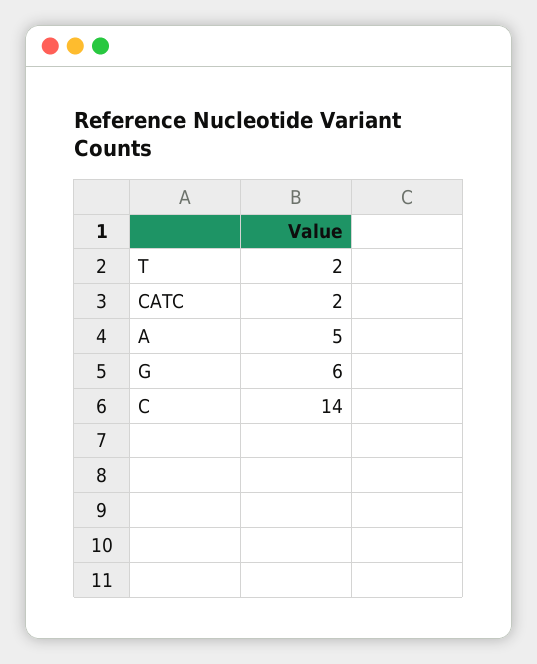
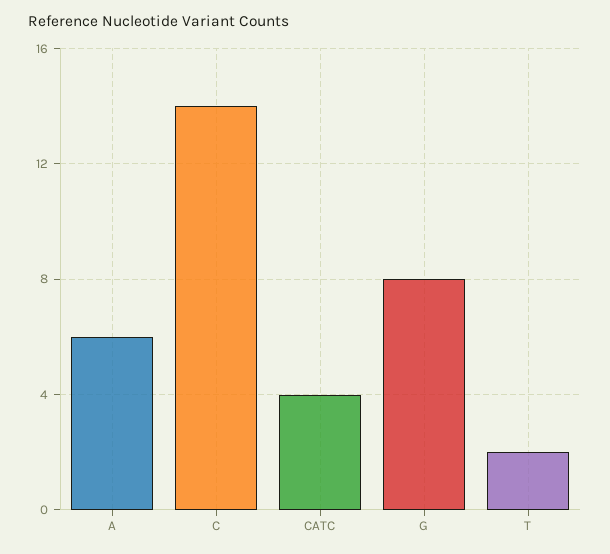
CATC: 2 -> 4
A: 5 -> 6
G: 6 -> 8

